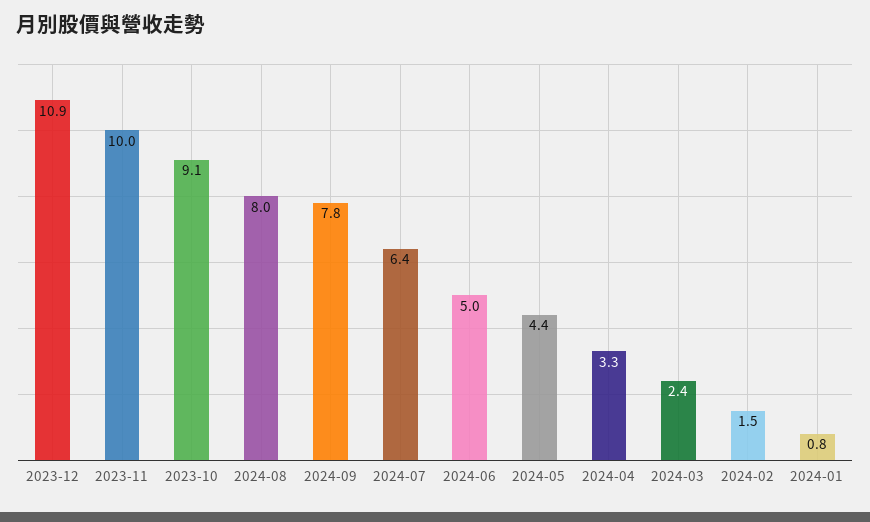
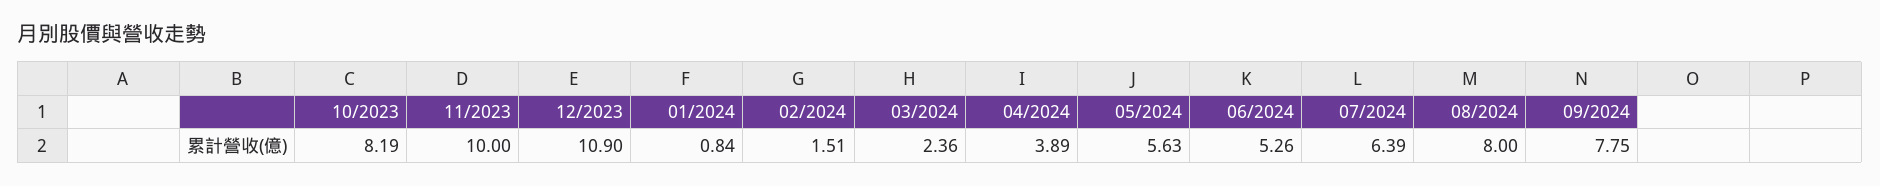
2023-10: 9.1 -> 8.19
2024-06: 5 -> 5.26
2024-05: 4.4 -> 5.63
2024-04: 3.3 -> 3.89

